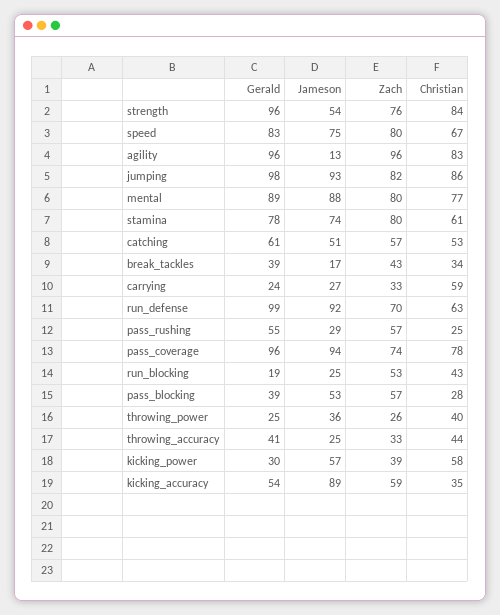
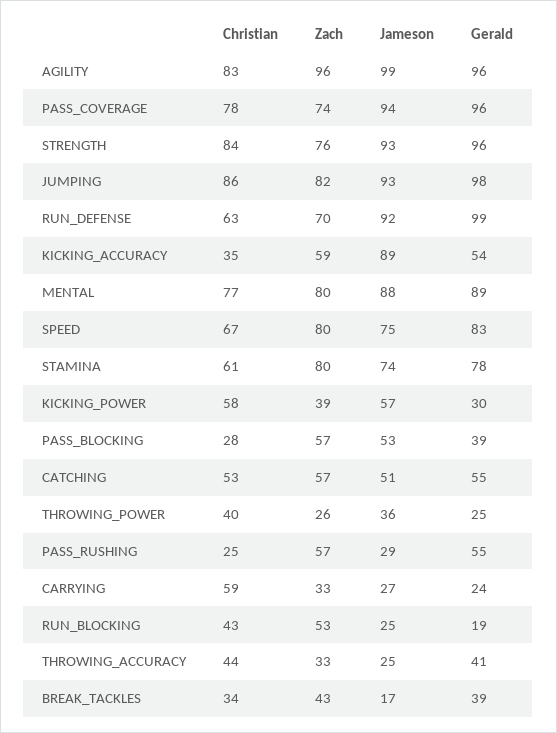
Jameson, strength: 54 -> 93
Jameson, agility: 13 -> 99
Gerald, catching: 61 -> 55

